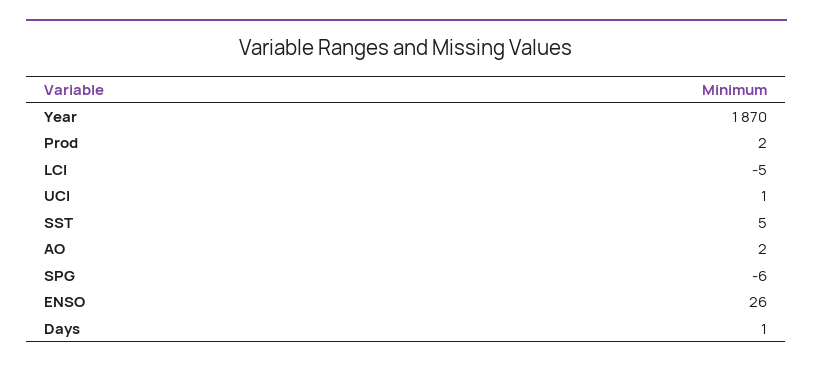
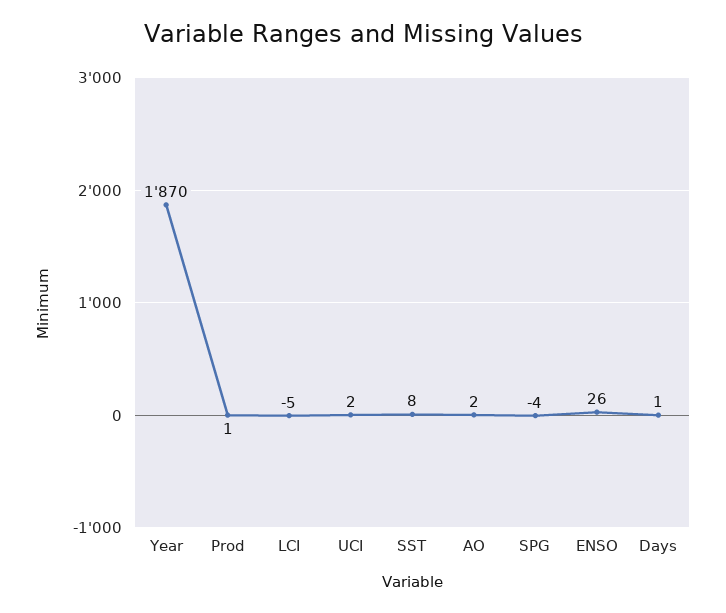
Prod: 2 -> 1
UCI: 1 -> 2
SST: 5 -> 8
SPG: -6 -> -4

